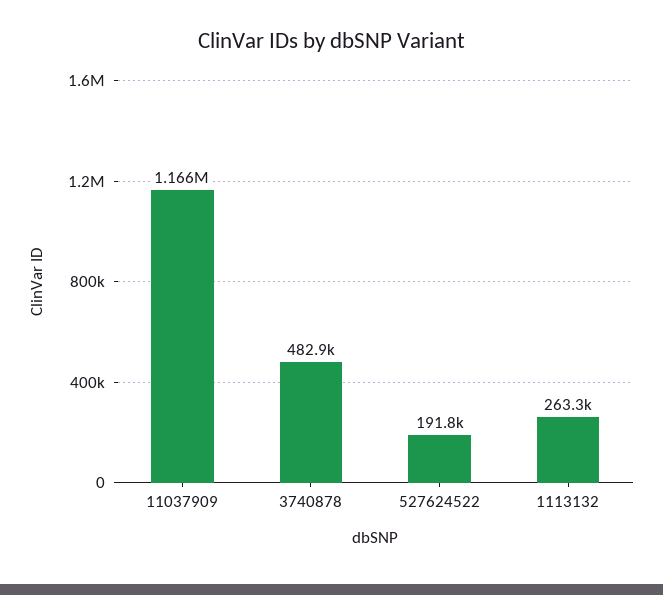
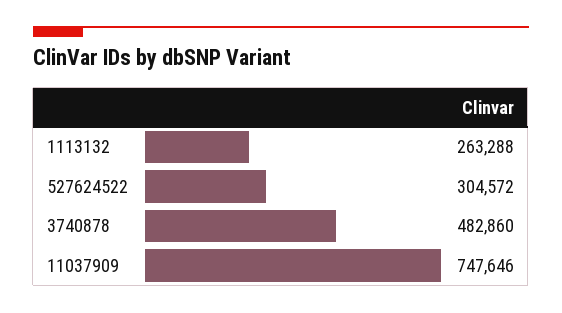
11037909: 1166000 -> 747646
527624522: 191800 -> 304572

